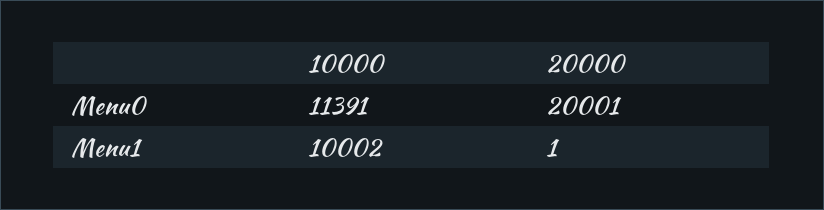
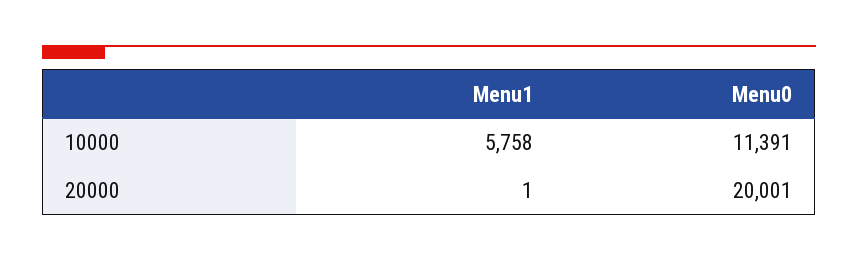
10000, Menu1: 10002 -> 5758

